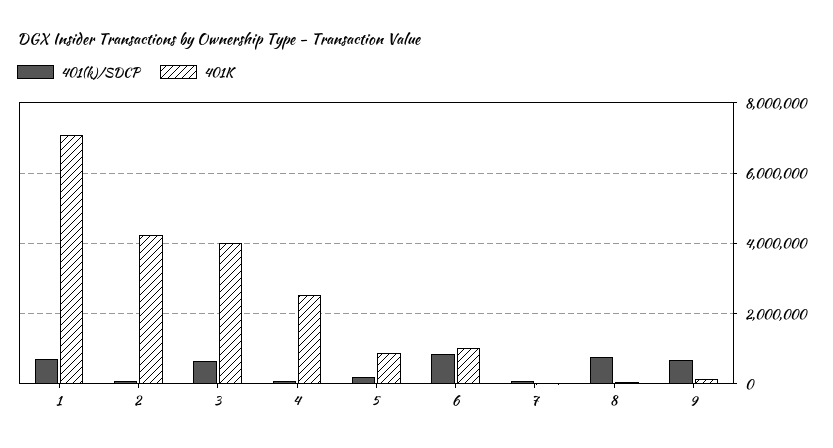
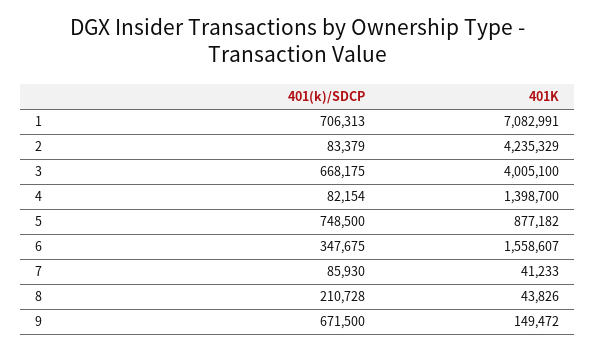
401K, 4: 2600000 -> 1398700
401(k)/SDCP, 5: 200000 -> 748500
401(k)/SDCP, 6: 800000 -> 347675
401K, 6: 1000000 -> 1558607
401(k)/SDCP, 8: 800000 -> 210728

